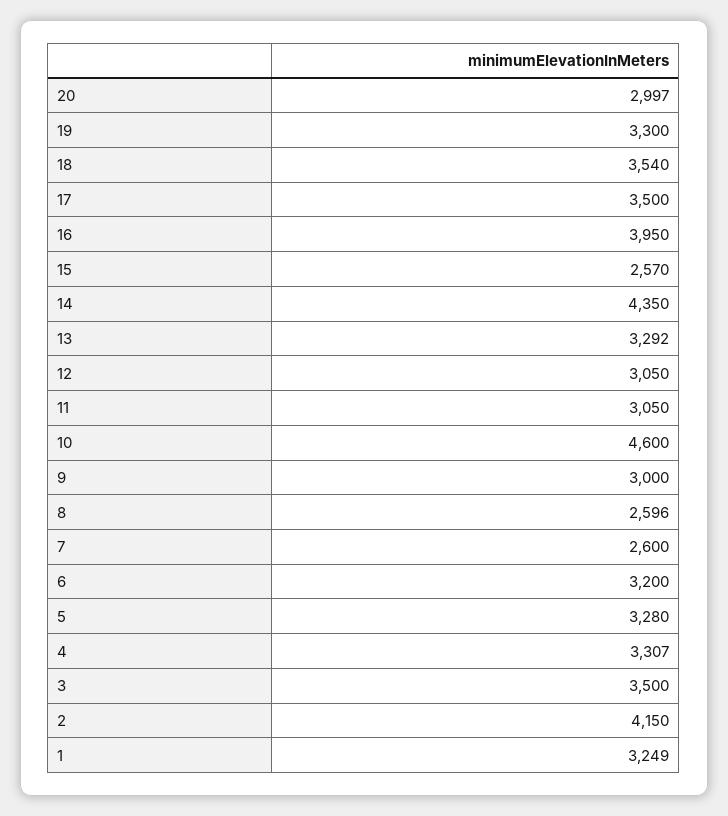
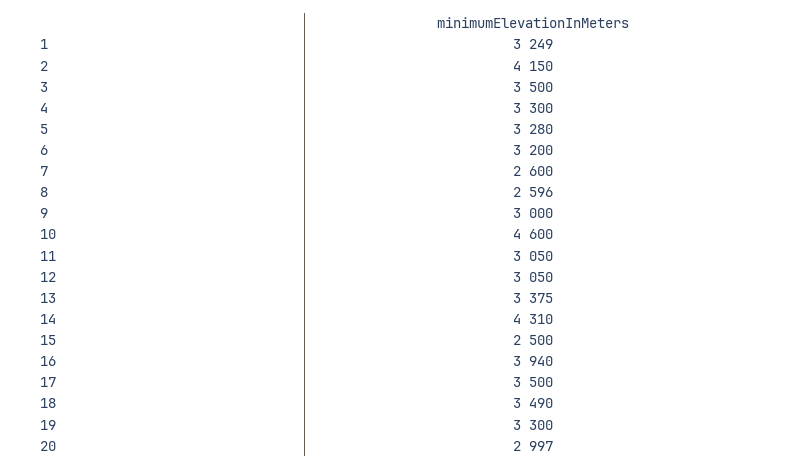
18: 3540 -> 3490
16: 3950 -> 3940
15: 2570 -> 2500
14: 4350 -> 4310
13: 3292 -> 3375
4: 3307 -> 3300

